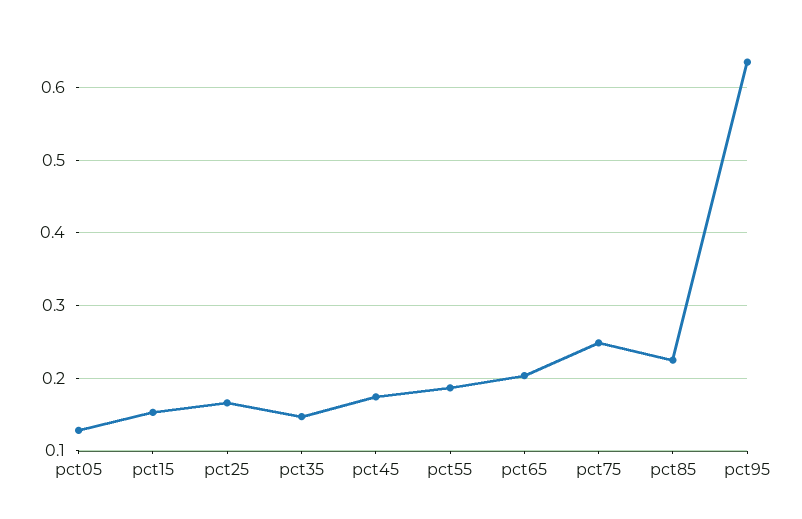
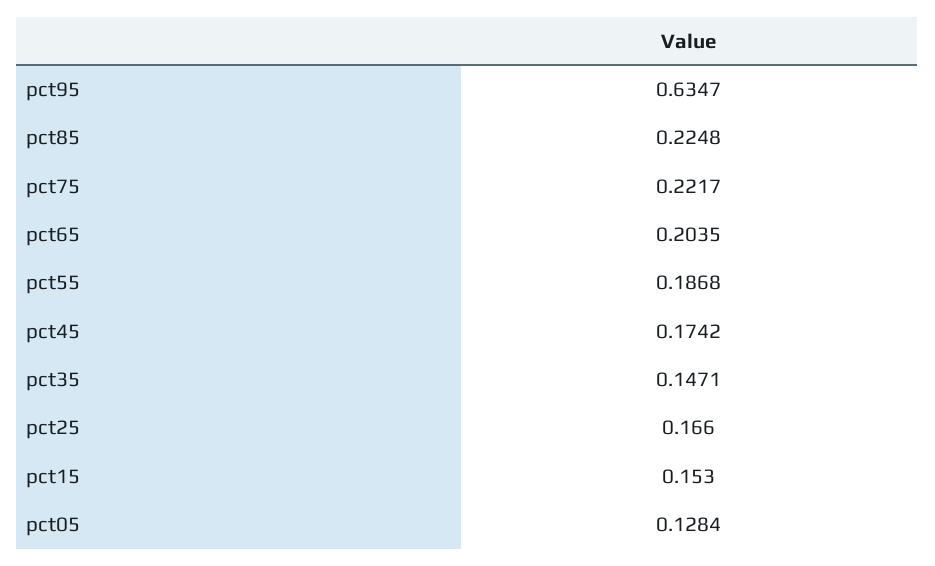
pct75: 0.25 -> 0.2217

